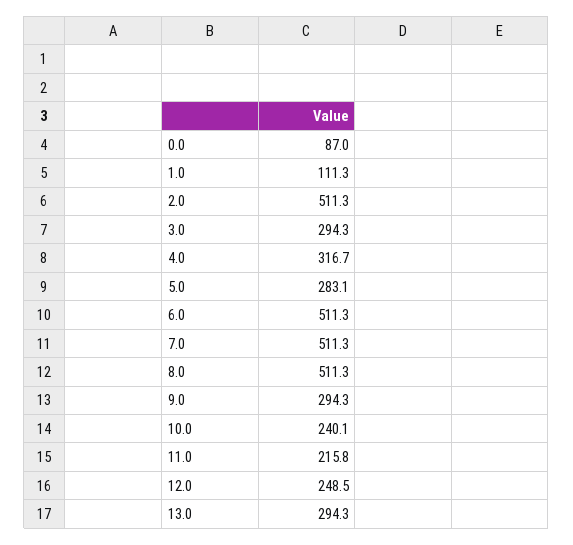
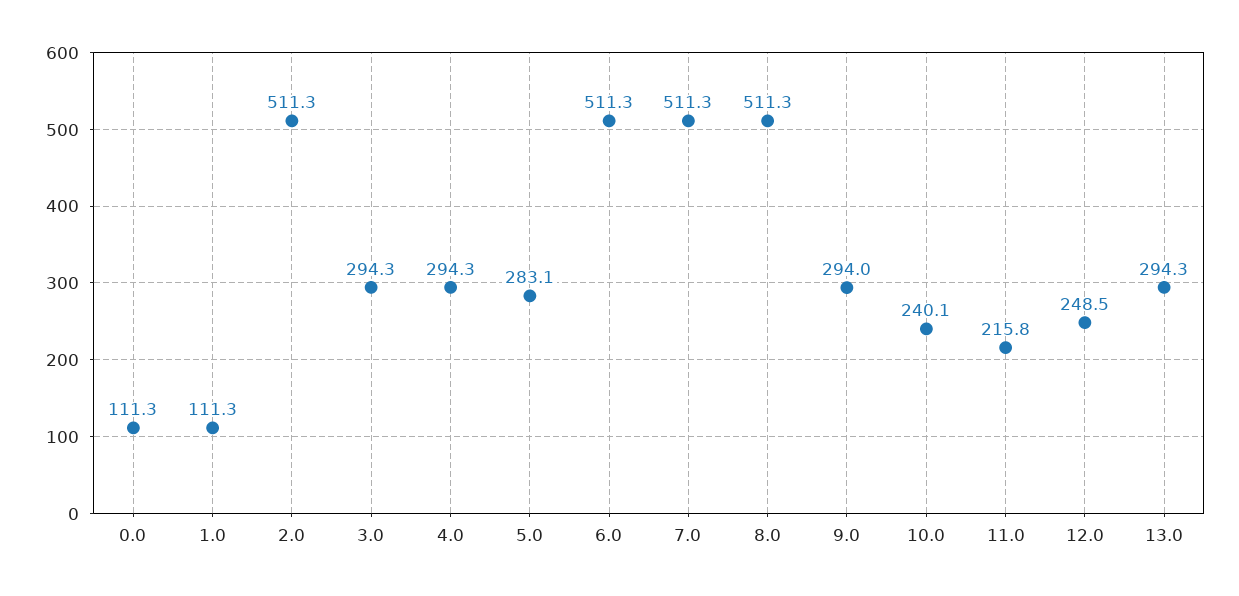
0.0: 87 -> 111.3
4.0: 316.7 -> 294.3
9.0: 294.3 -> 294

